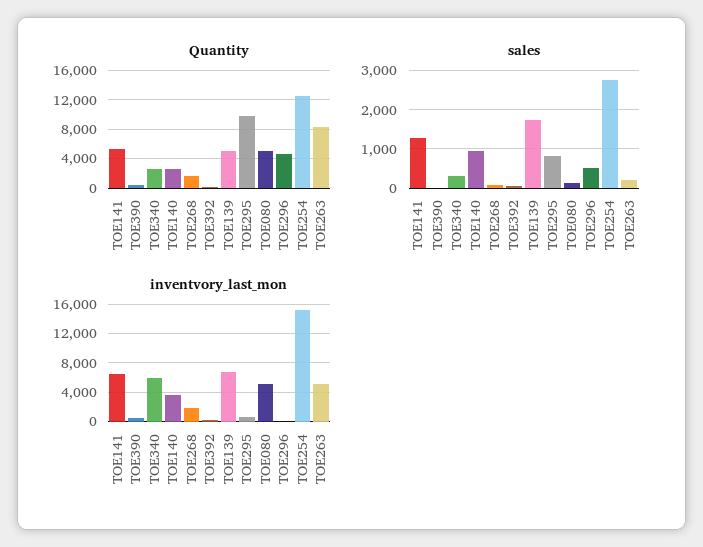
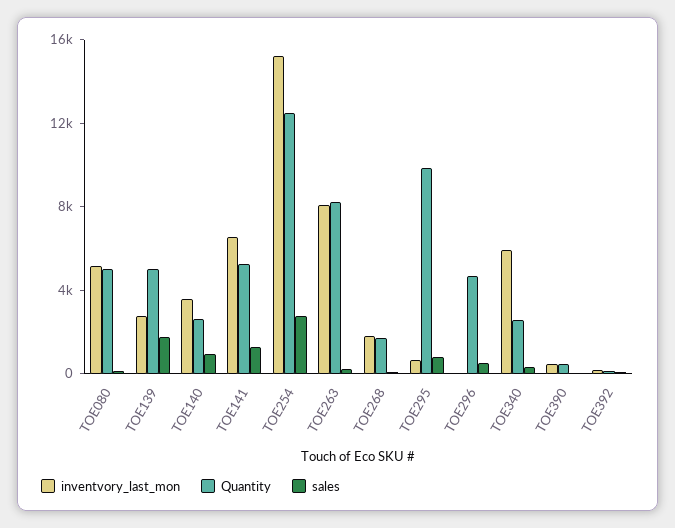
inventvory_last_mon, TOE139: 7000 -> 3000
inventvory_last_mon, TOE263: 5000 -> 8000

